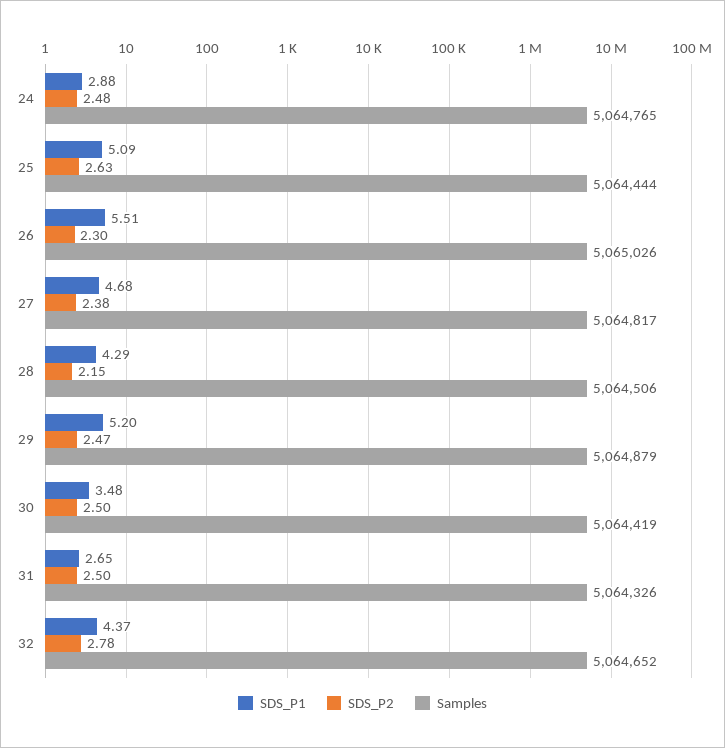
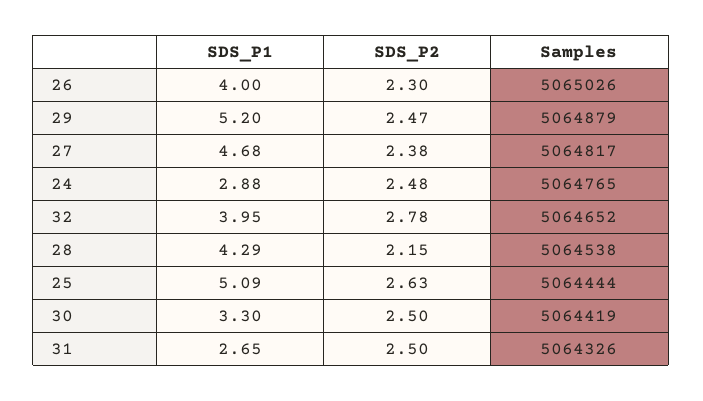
SDS_P1, 26: 5.51 -> 4
Samples, 28: 5064506 -> 5064538
SDS_P1, 30: 3.48 -> 3.3
SDS_P1, 32: 4.37 -> 3.95

